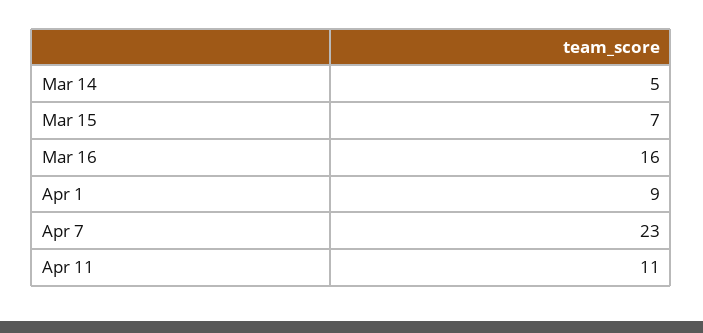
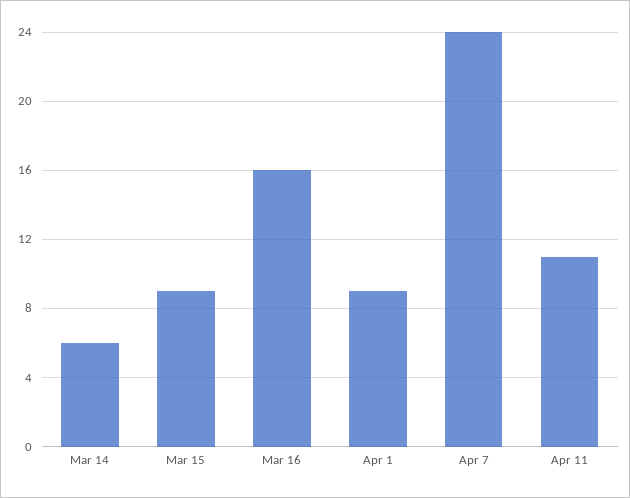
Mar 14: 5 -> 6
Mar 15: 7 -> 9
Apr 7: 23 -> 24

